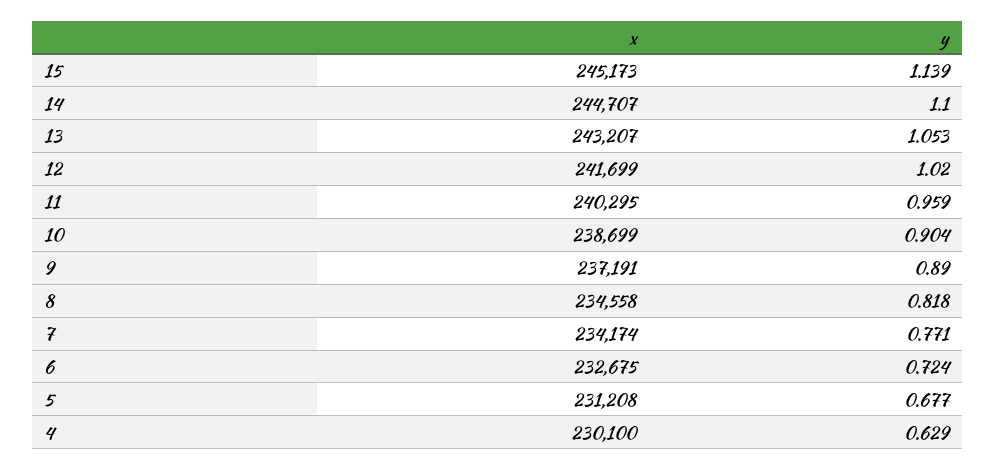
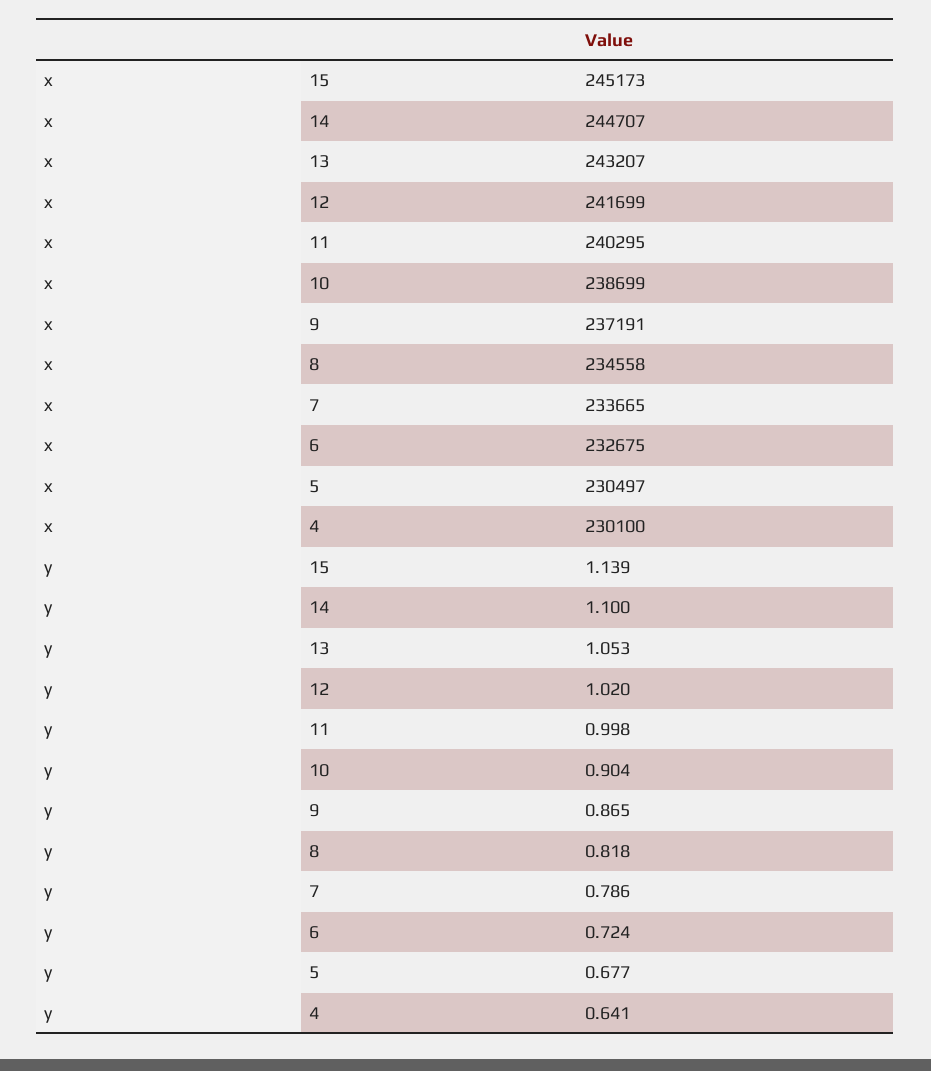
y, 11: 0.959 -> 0.998
y, 9: 0.89 -> 0.865
x, 7: 234174 -> 233665
y, 7: 0.771 -> 0.786
x, 5: 231208 -> 230497
y, 4: 0.629 -> 0.641

